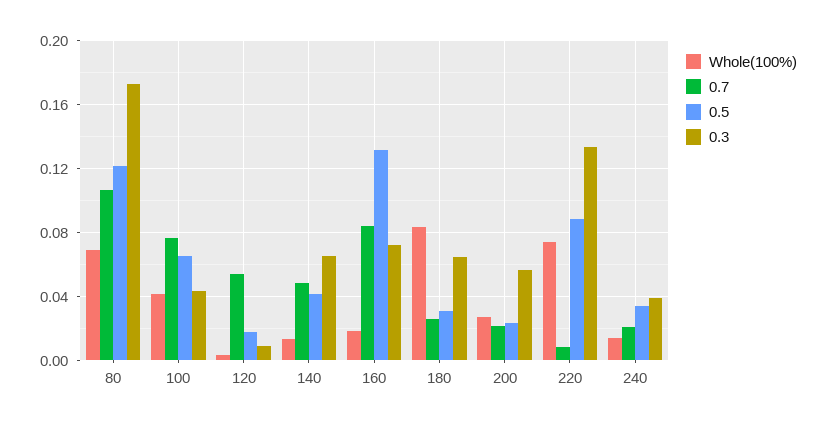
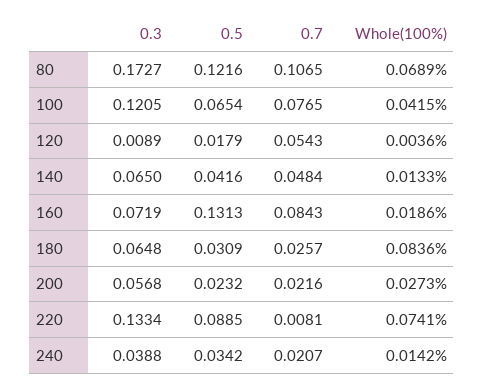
0.3, 100: 0.045 -> 0.1205

